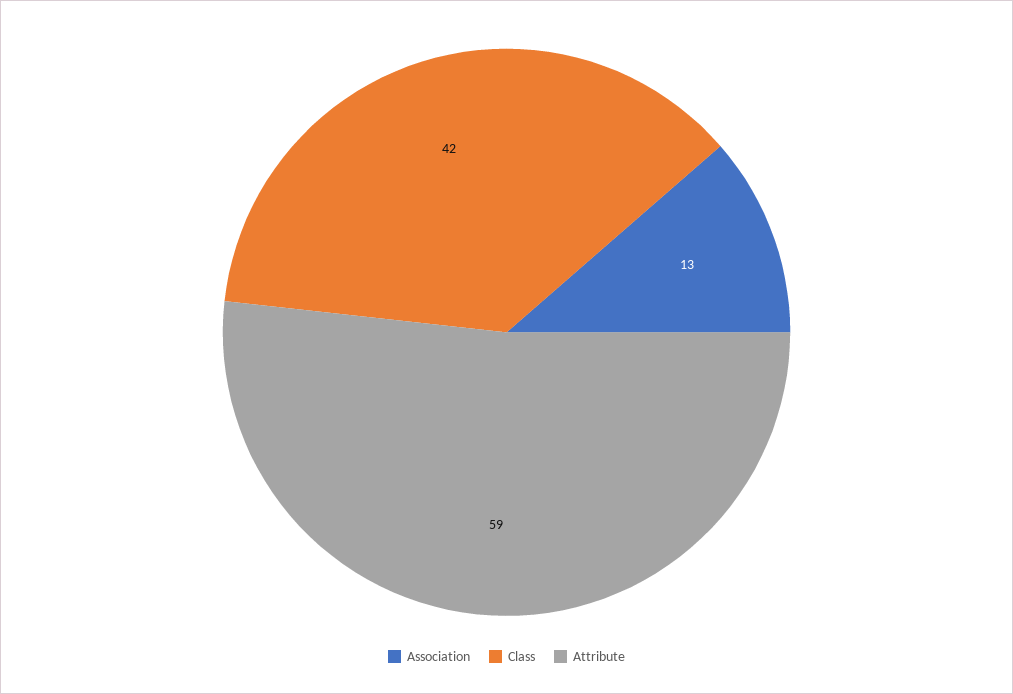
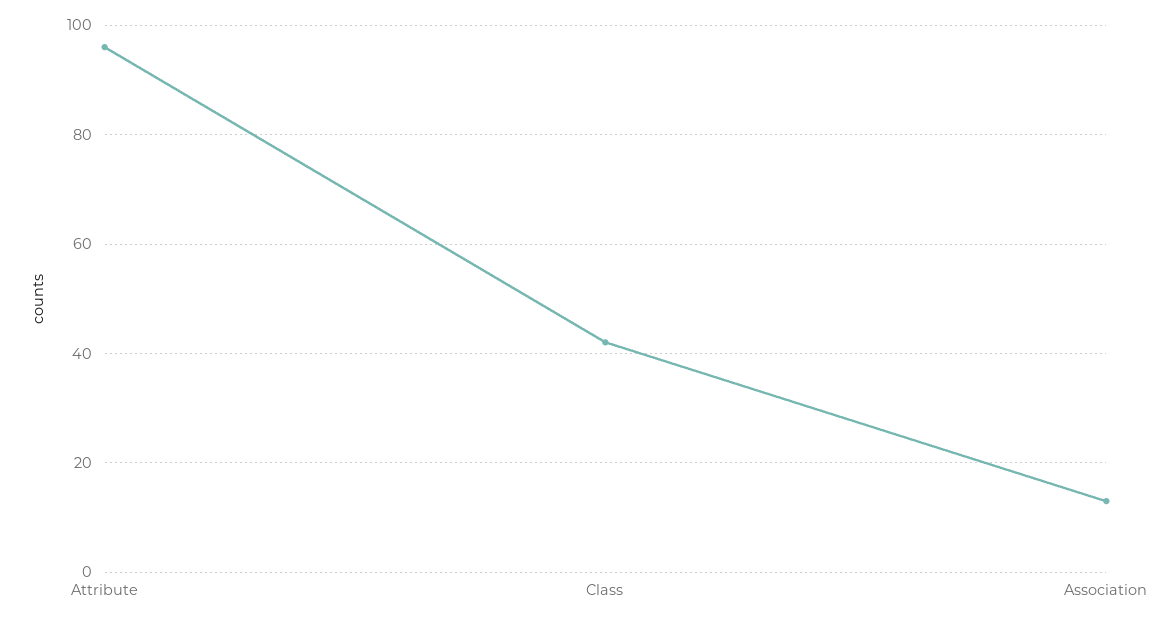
Attribute: 59 -> 95

